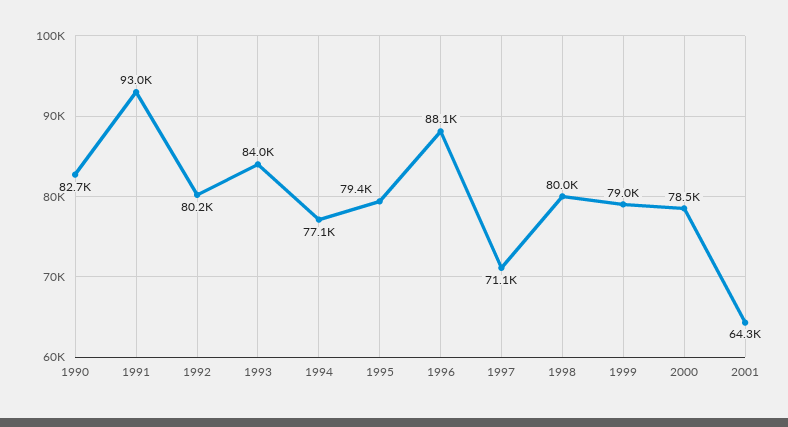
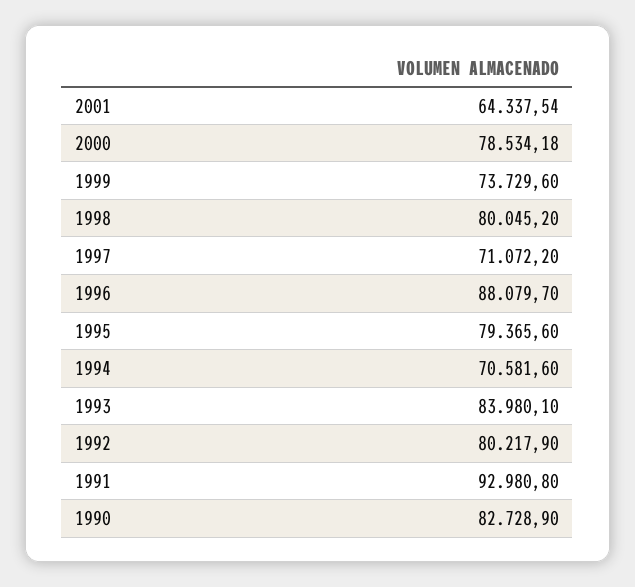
1994: 77100 -> 70581.6
1999: 79000 -> 73729.6

